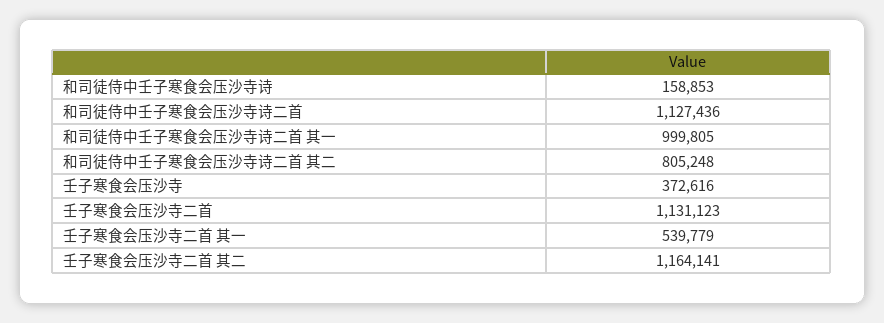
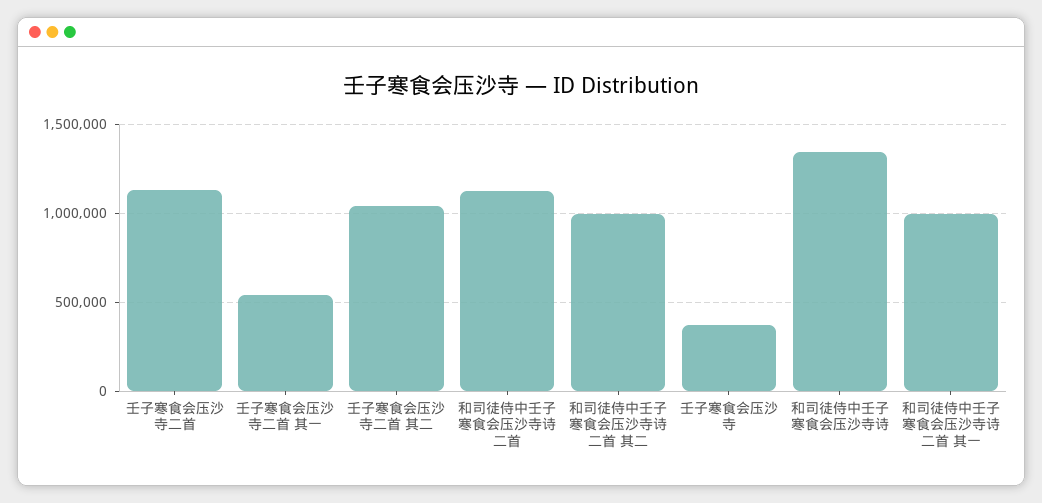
和司徒侍中壬子寒食会压沙寺诗: 158853 -> 1350000
和司徒侍中壬子寒食会压沙寺诗二首 其二: 805248 -> 1000000
壬子寒食会压沙寺二首 其二: 1164141 -> 1050000

